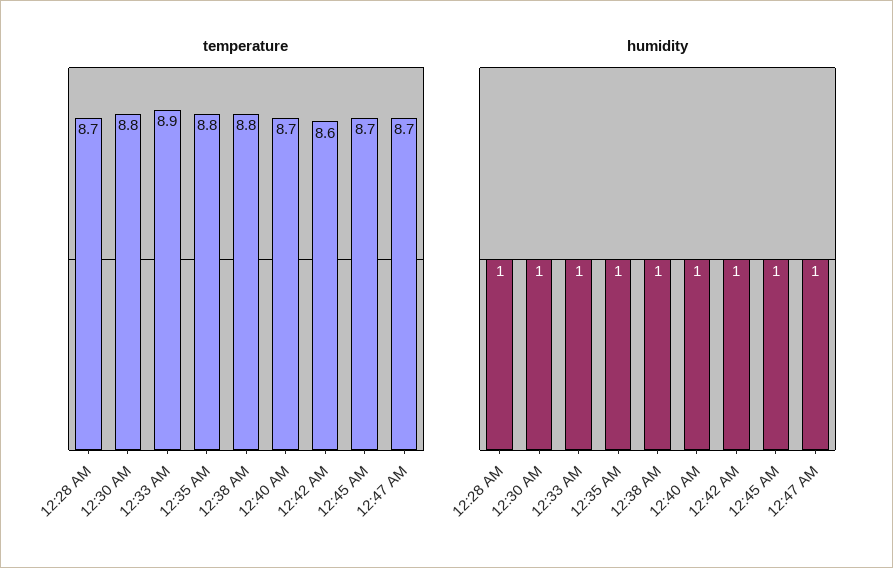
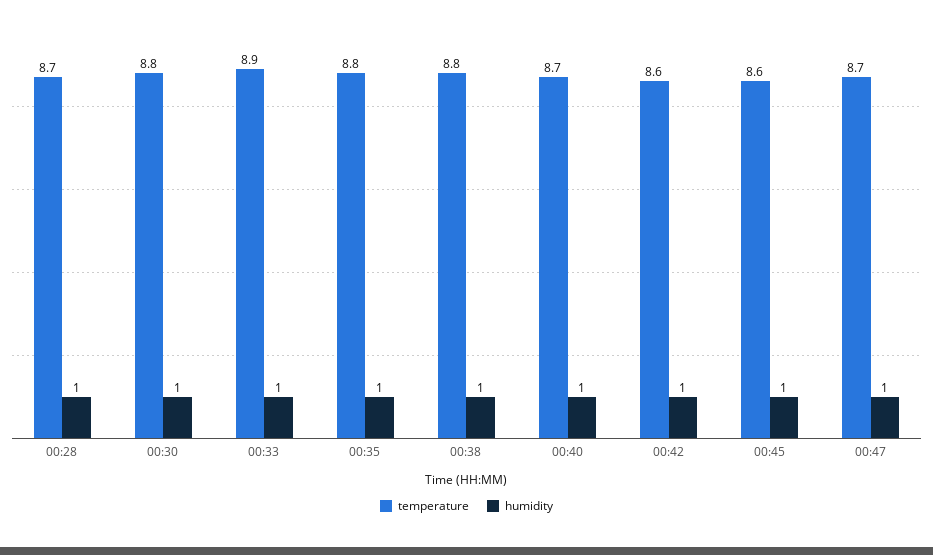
temperature, 12:45 AM: 8.7 -> 8.6

